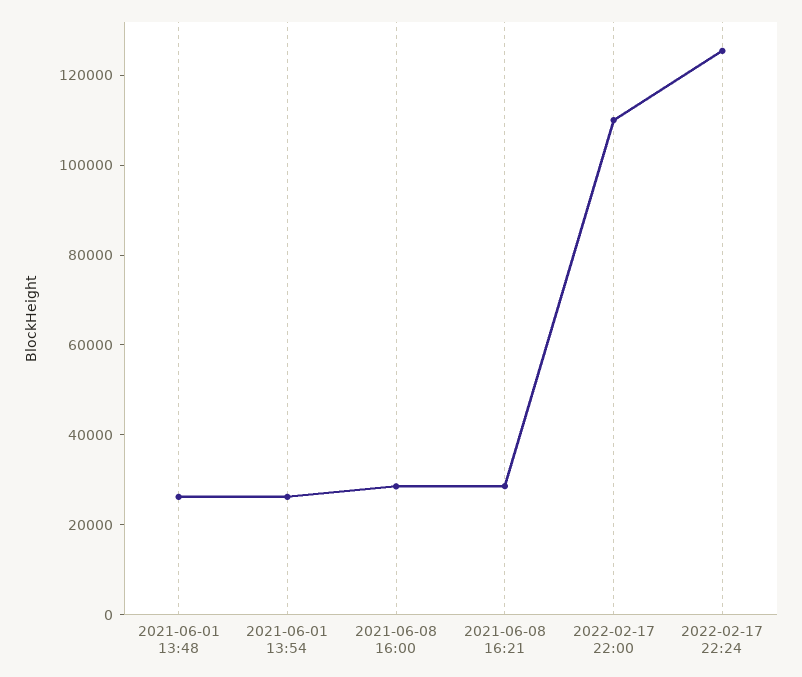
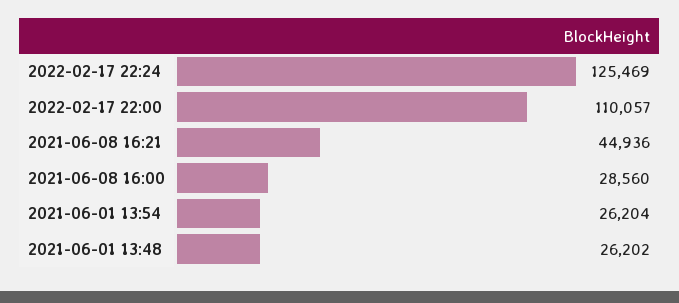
2021-06-08 16:21: 30000 -> 44936

